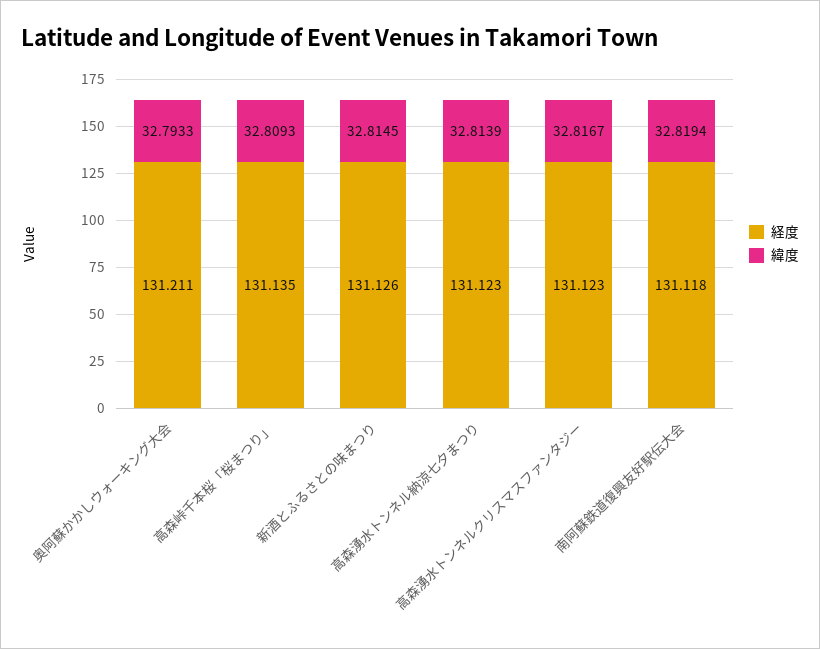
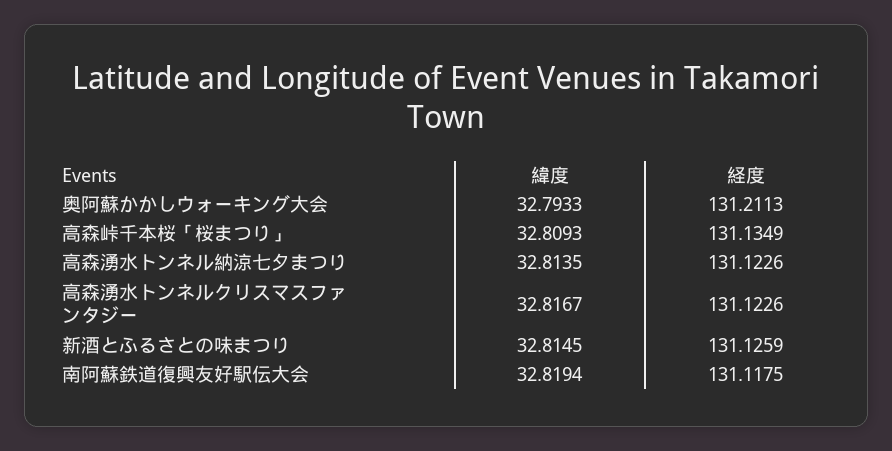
緯度, 高森湧水トンネル納涼七夕まつり: 32.8139 -> 32.8135

